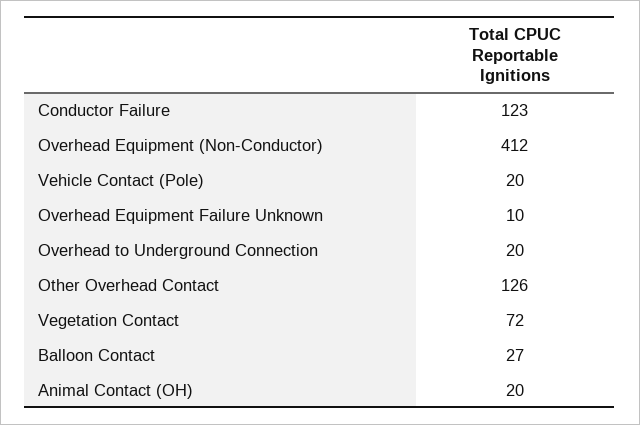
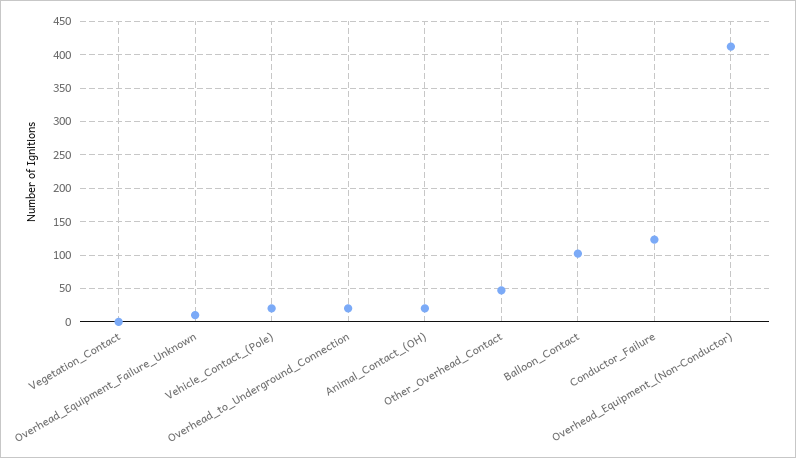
Other Overhead Contact: 126 -> 50
Vegetation Contact: 72 -> 0
Balloon Contact: 27 -> 100

